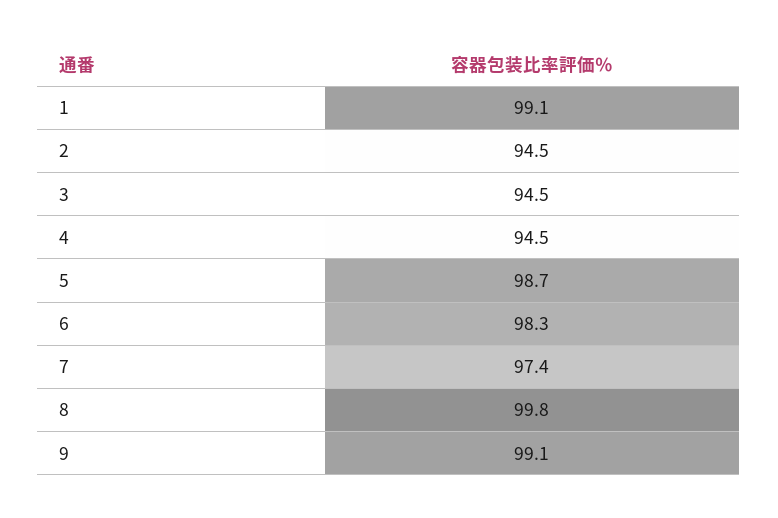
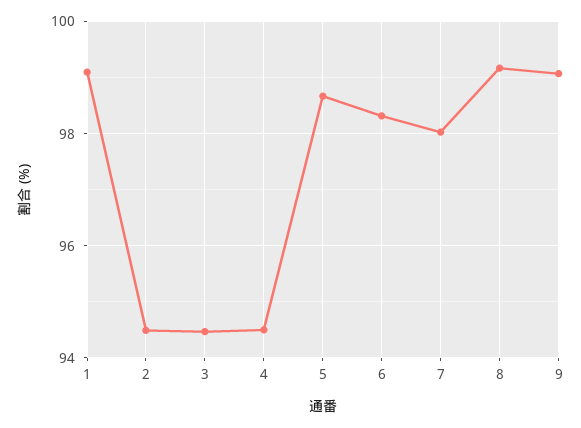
7: 97.4 -> 98
8: 99.8 -> 99.2

